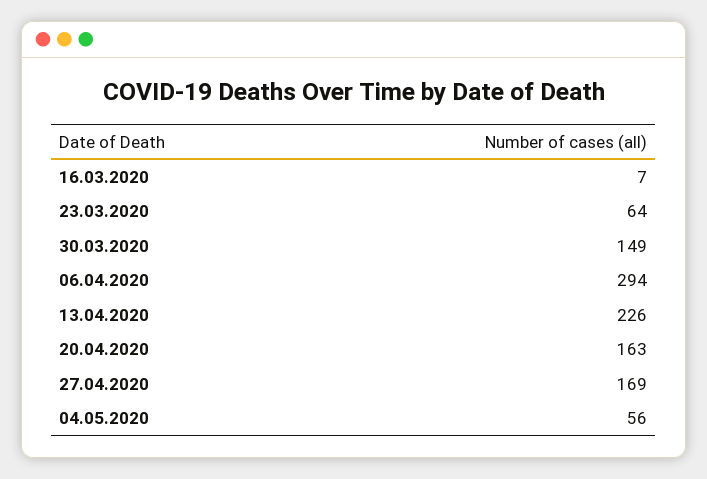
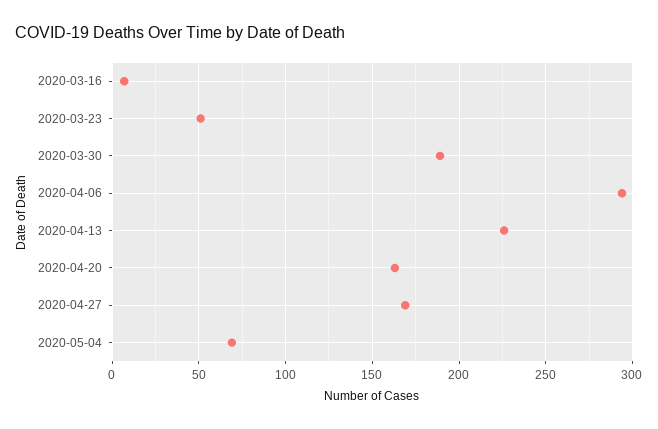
23.03.2020: 64 -> 50
30.03.2020: 149 -> 190
04.05.2020: 56 -> 70

